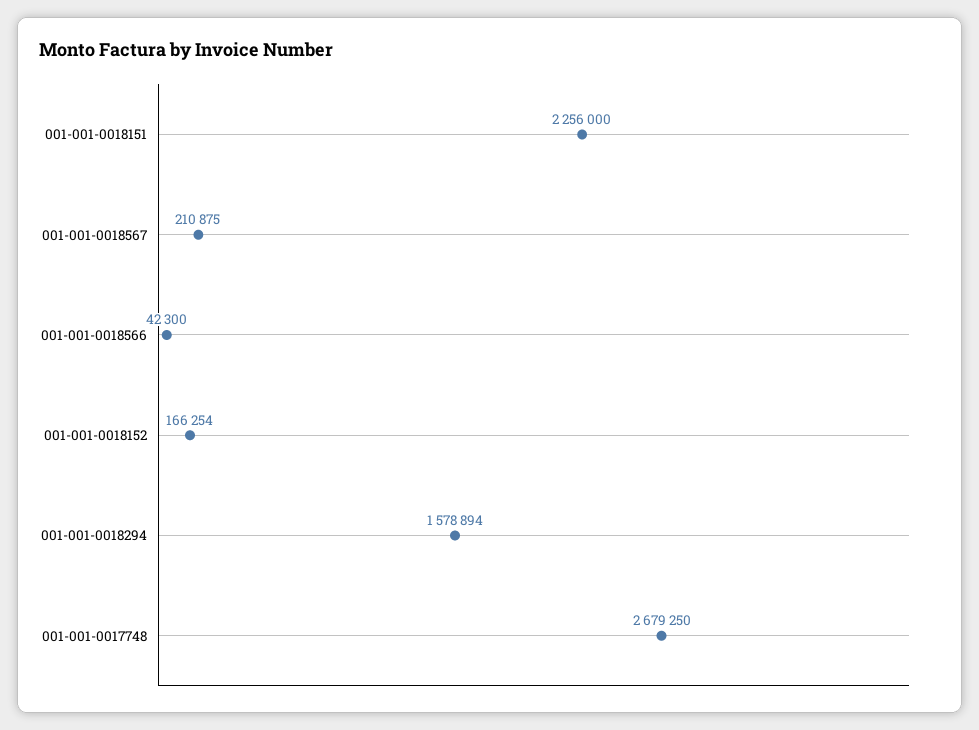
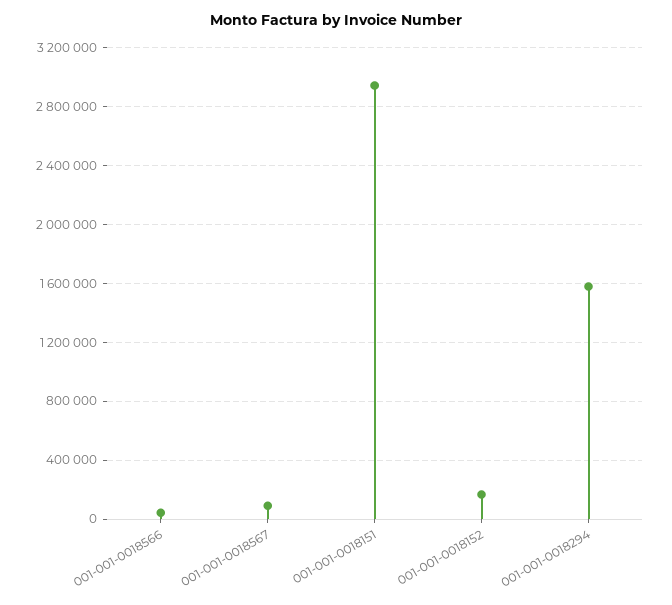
001-001-0018151: 2256000 -> 2950000
001-001-0018567: 210875 -> 100000
001-001-0017748: 2679250 -> none

